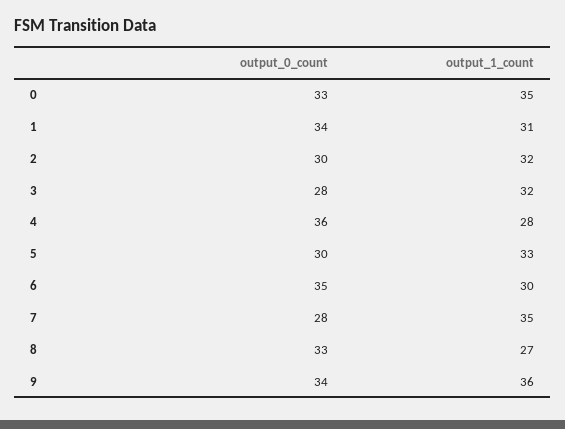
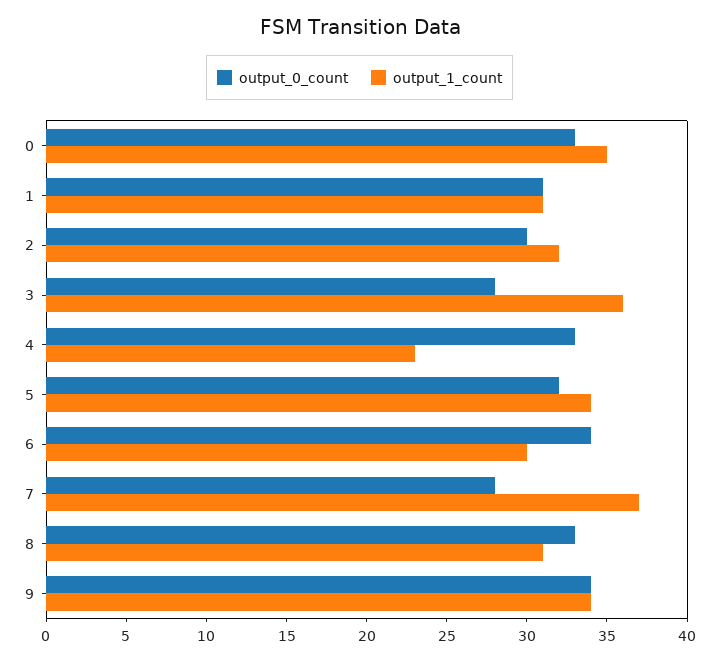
output_0_count, 1: 34 -> 31
output_1_count, 3: 32 -> 36
output_0_count, 4: 36 -> 33
output_1_count, 4: 28 -> 23
output_0_count, 5: 30 -> 32
output_1_count, 5: 33 -> 34
output_0_count, 6: 35 -> 34
output_1_count, 7: 35 -> 37
output_1_count, 8: 27 -> 31
output_1_count, 9: 36 -> 34

